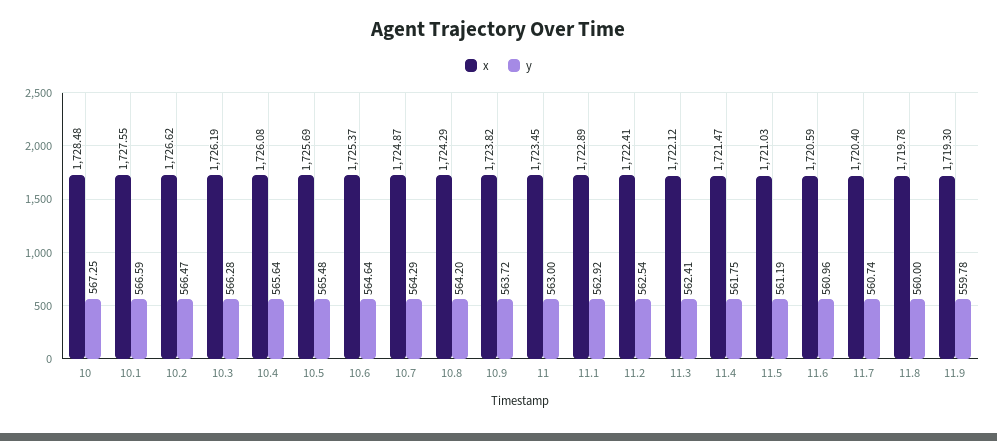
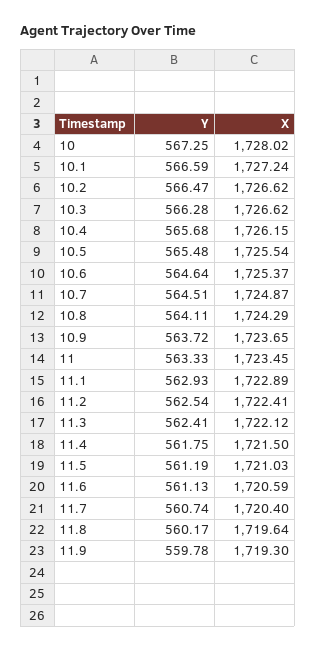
x, 10: 1728.48 -> 1728.02
x, 10.1: 1727.55 -> 1727.24
x, 10.3: 1726.19 -> 1726.62
x, 10.4: 1726.08 -> 1726.15
y, 10.4: 565.64 -> 565.68
x, 10.5: 1725.69 -> 1725.54
y, 10.7: 564.29 -> 564.51
y, 10.8: 564.2 -> 564.11
x, 10.9: 1723.82 -> 1723.65
y, 11: 563 -> 563.33
y, 11.1: 562.92 -> 562.93
x, 11.4: 1721.47 -> 1721.5
y, 11.6: 560.96 -> 561.13
x, 11.8: 1719.78 -> 1719.64
y, 11.8: 560 -> 560.17

